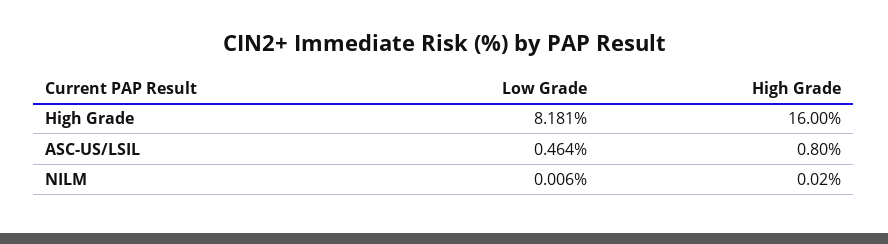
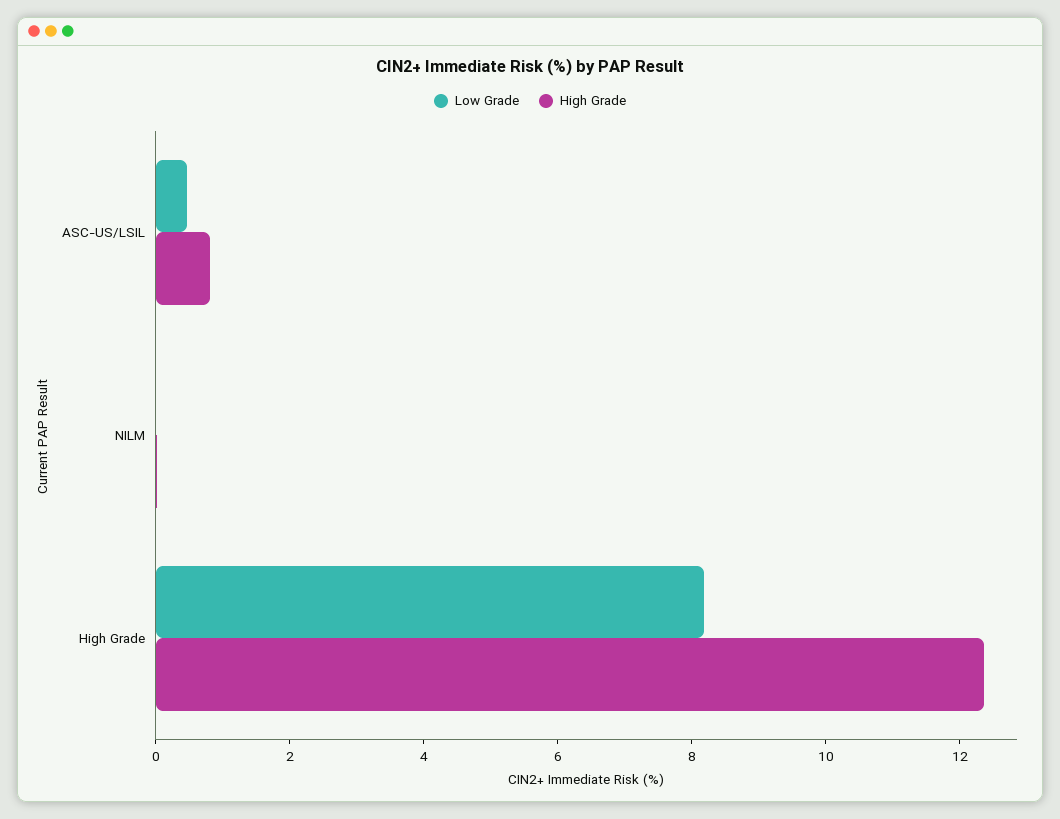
High Grade, High Grade: 16 -> 12.5

